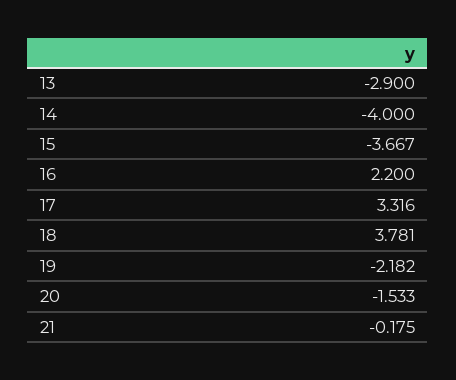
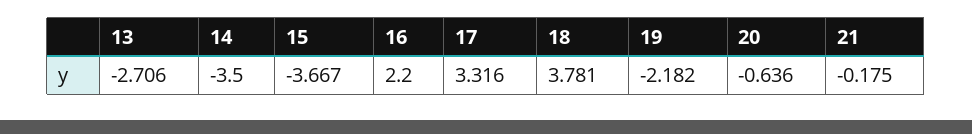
13: -2.9 -> -2.706
14: -4 -> -3.5
20: -1.533 -> -0.636

